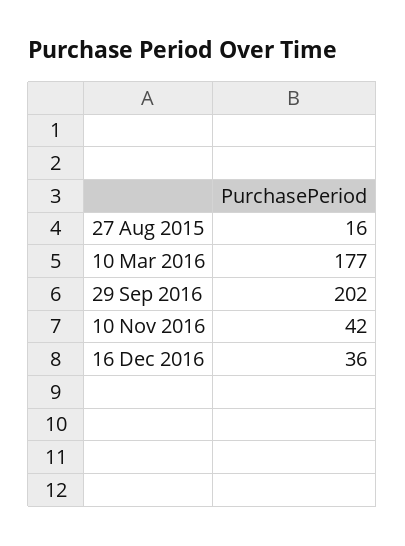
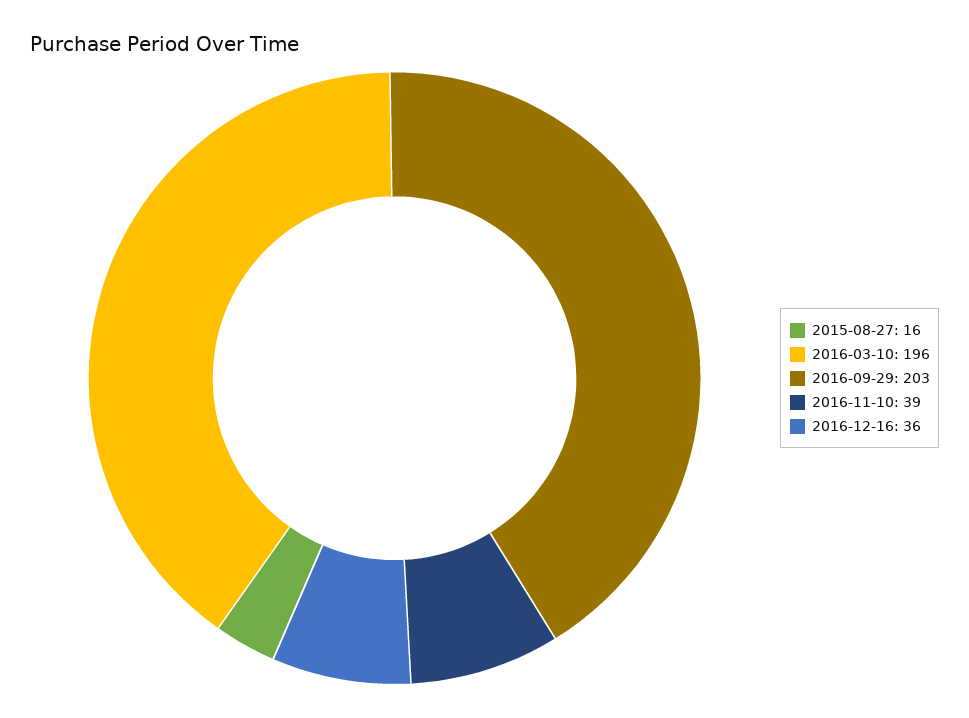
10 Mar 2016: 177 -> 196
29 Sep 2016: 202 -> 203
10 Nov 2016: 42 -> 39

